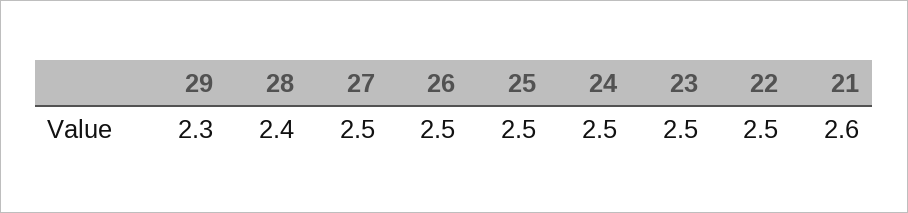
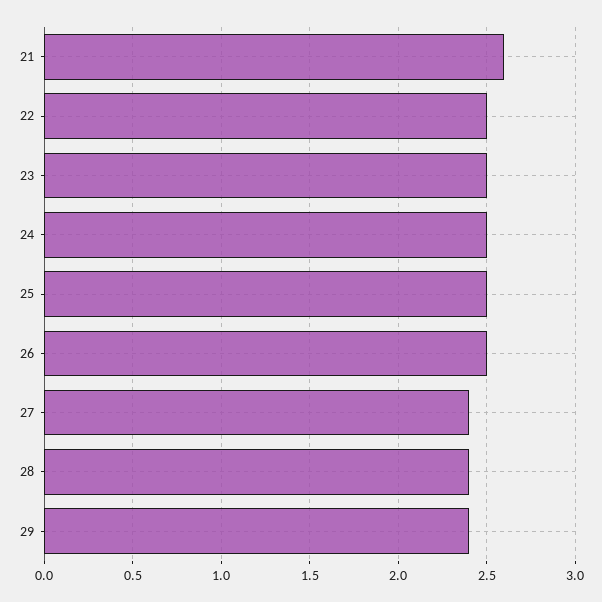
29: 2.3 -> 2.4
27: 2.5 -> 2.4

